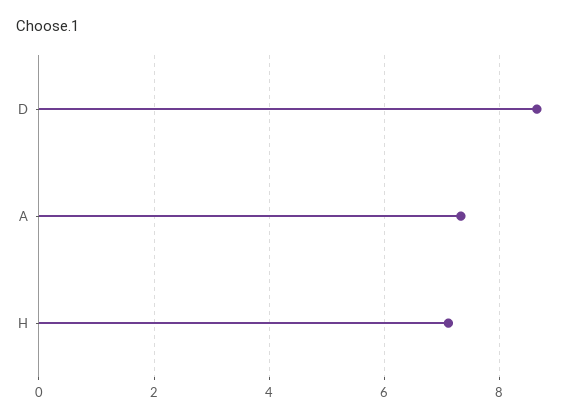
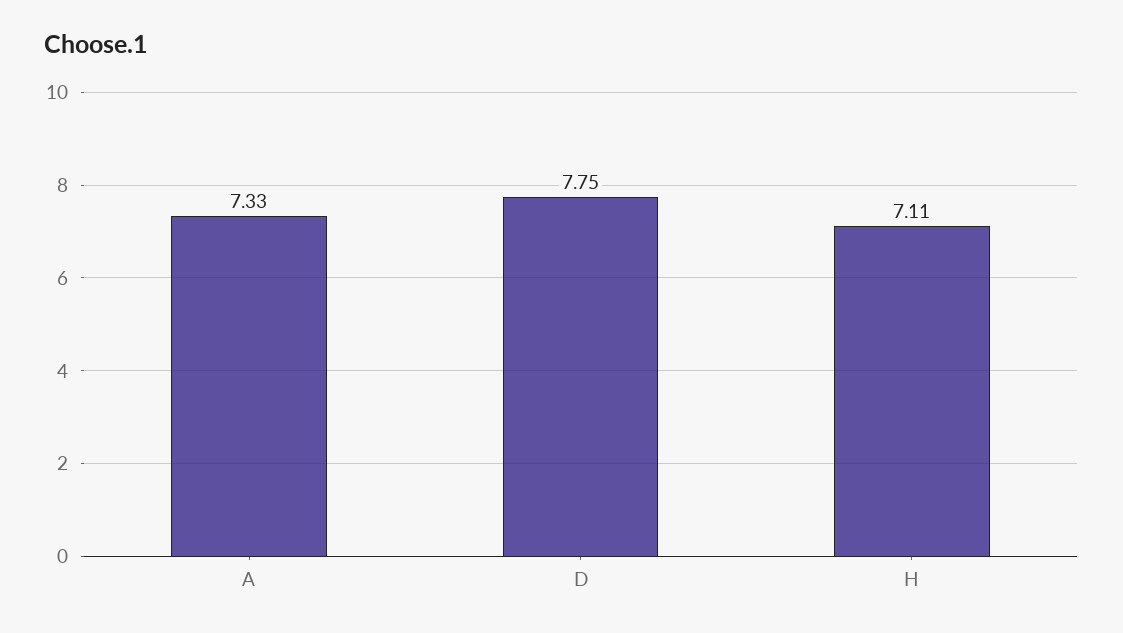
D: 8.6 -> 7.75

